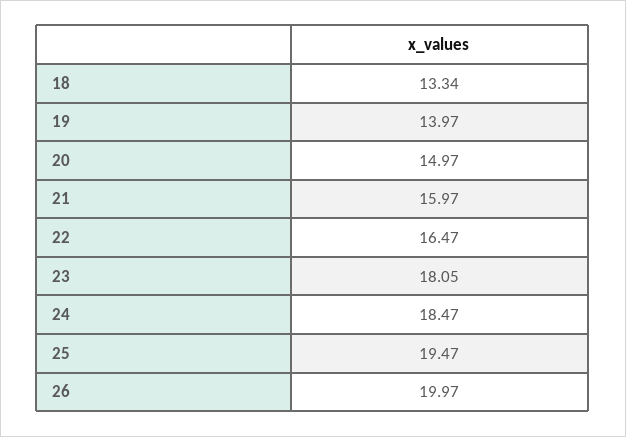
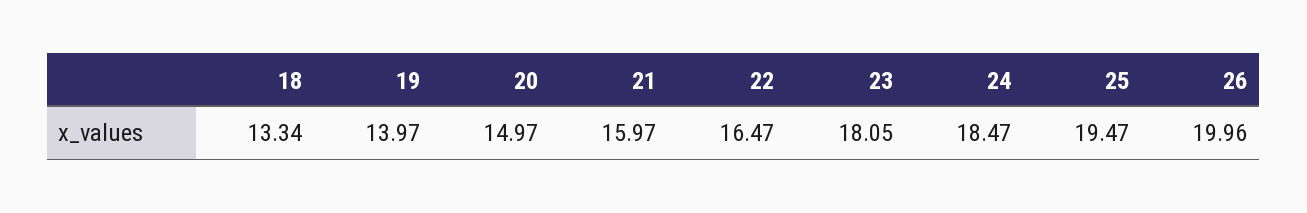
26: 19.97 -> 19.96

